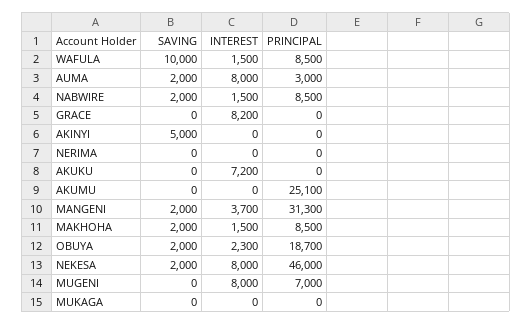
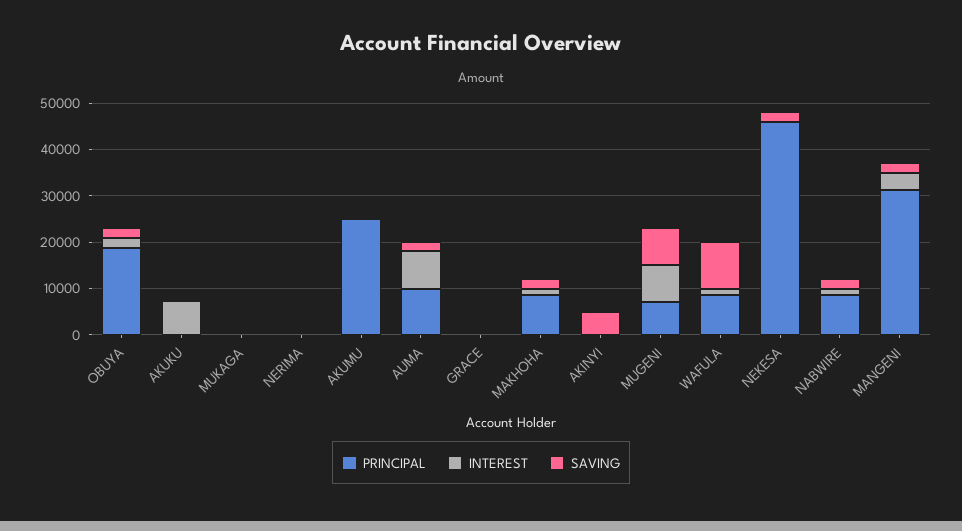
PRINCIPAL, AUMA: 3000 -> 10000
INTEREST, GRACE: 8200 -> 0
INTEREST, NEKESA: 8000 -> 0
SAVING, MUGENI: 0 -> 8000

